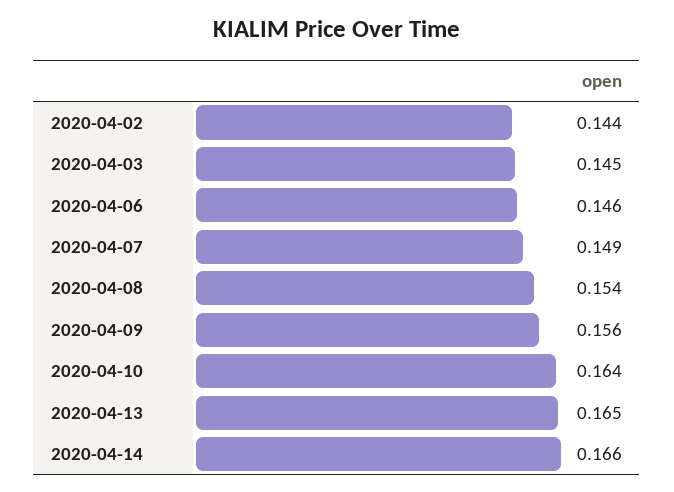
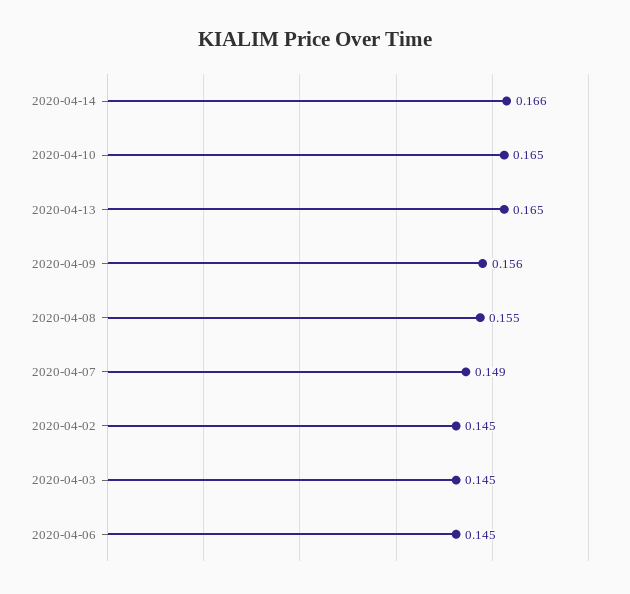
2020-04-02: 0.144 -> 0.145
2020-04-06: 0.146 -> 0.145
2020-04-08: 0.154 -> 0.155
2020-04-10: 0.164 -> 0.165

